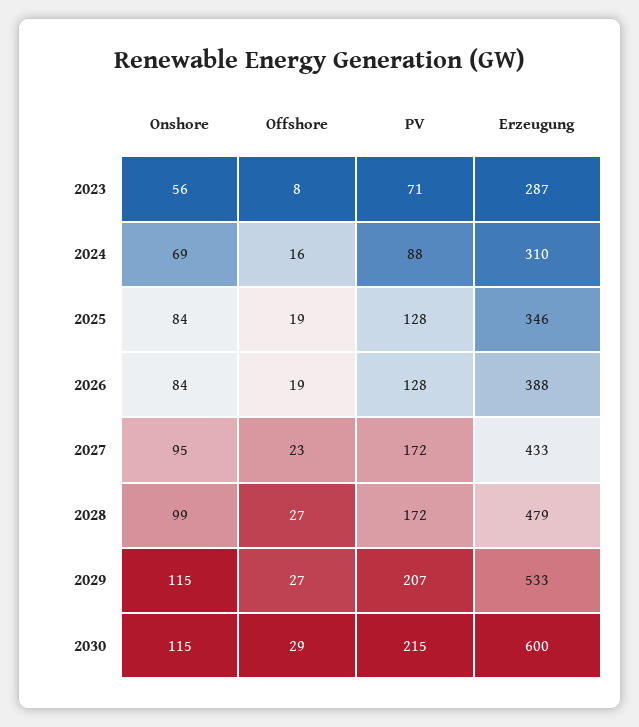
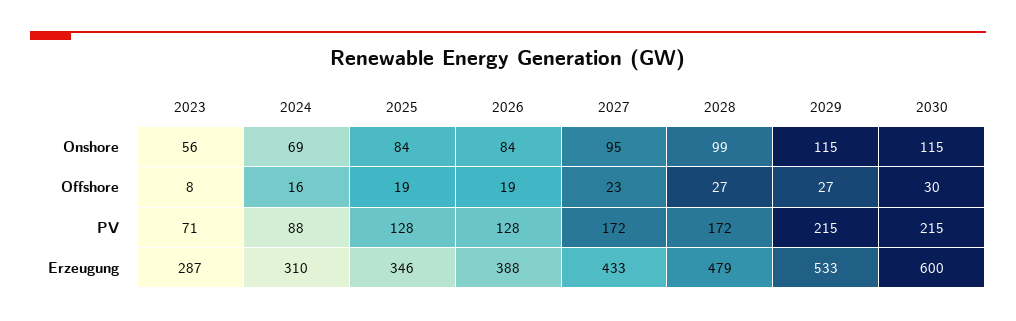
PV, 2029: 207 -> 215
Offshore, 2030: 29 -> 30

